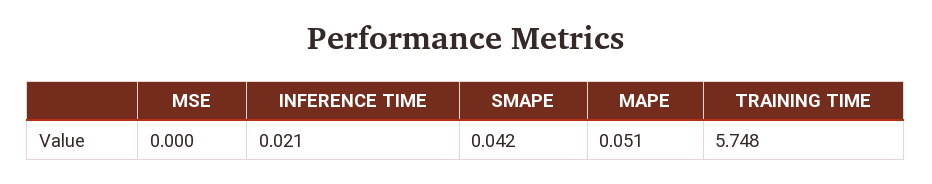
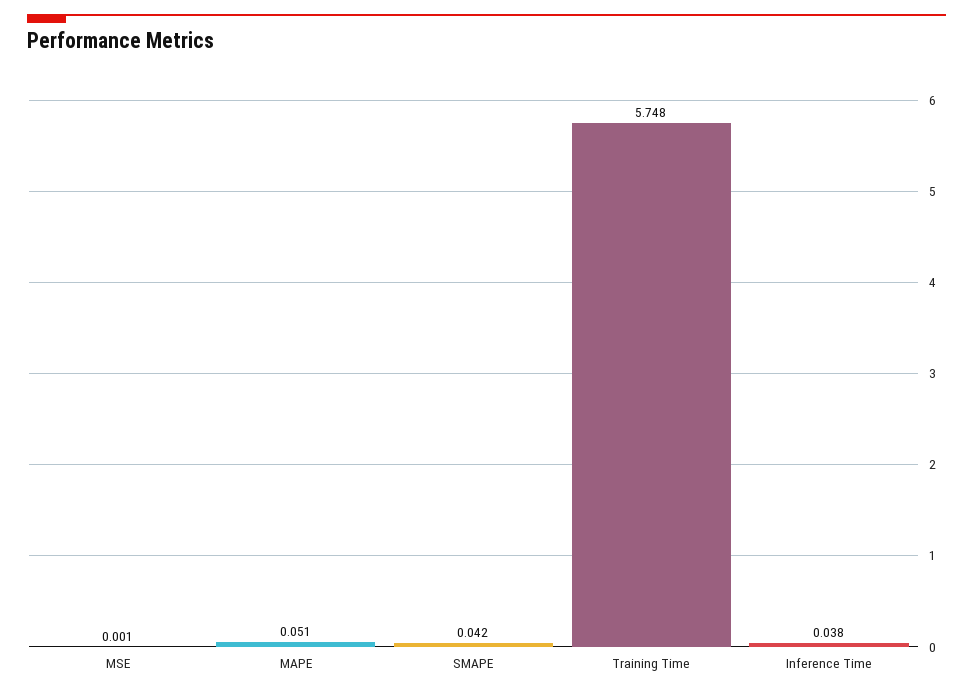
MSE: 0 -> 0.001
INFERENCE TIME: 0.021 -> 0.038

